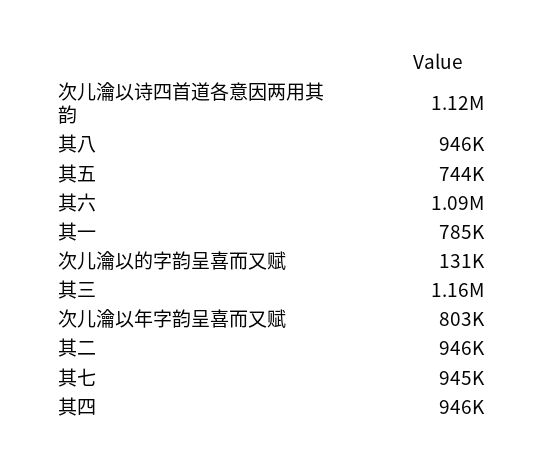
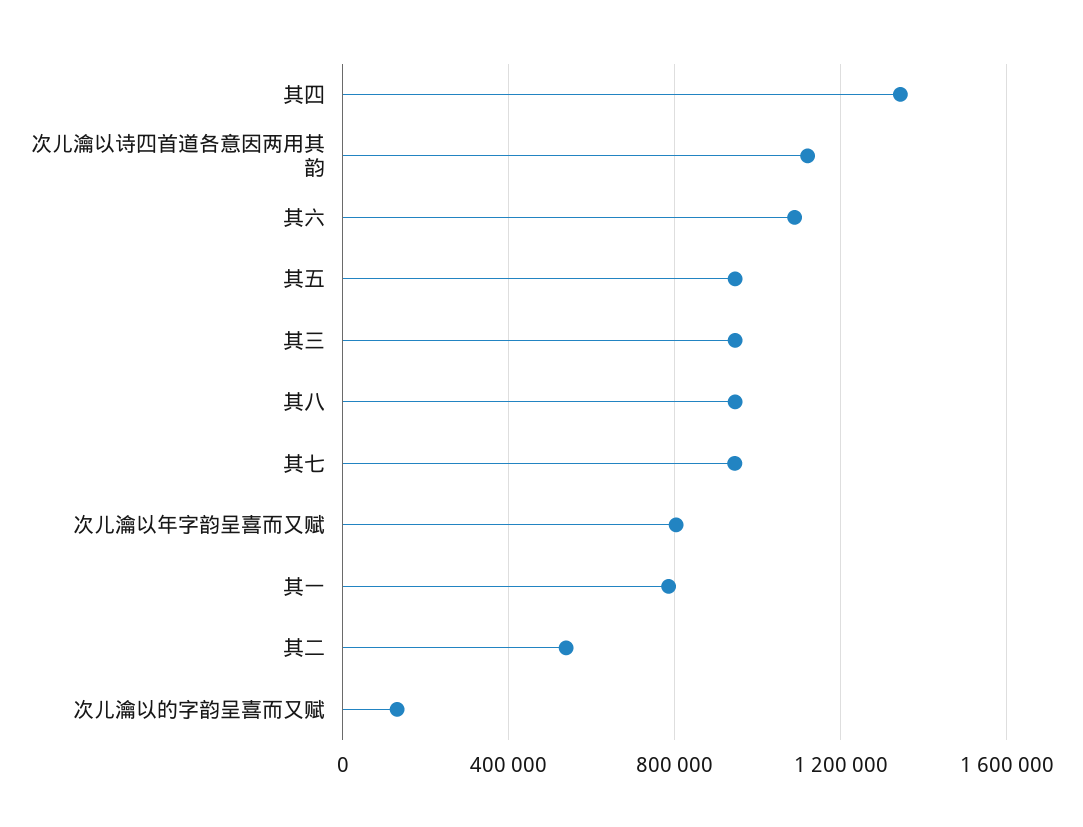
其五: 744000 -> 950000
其三: 1160000 -> 950000
其二: 946000 -> 550000
其四: 946000 -> 1350000

